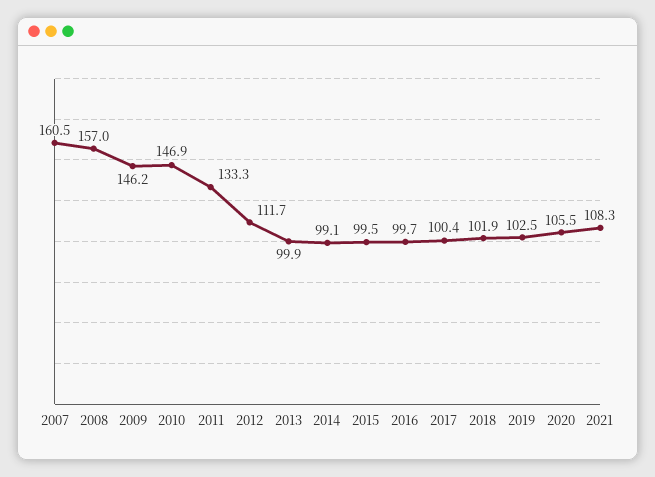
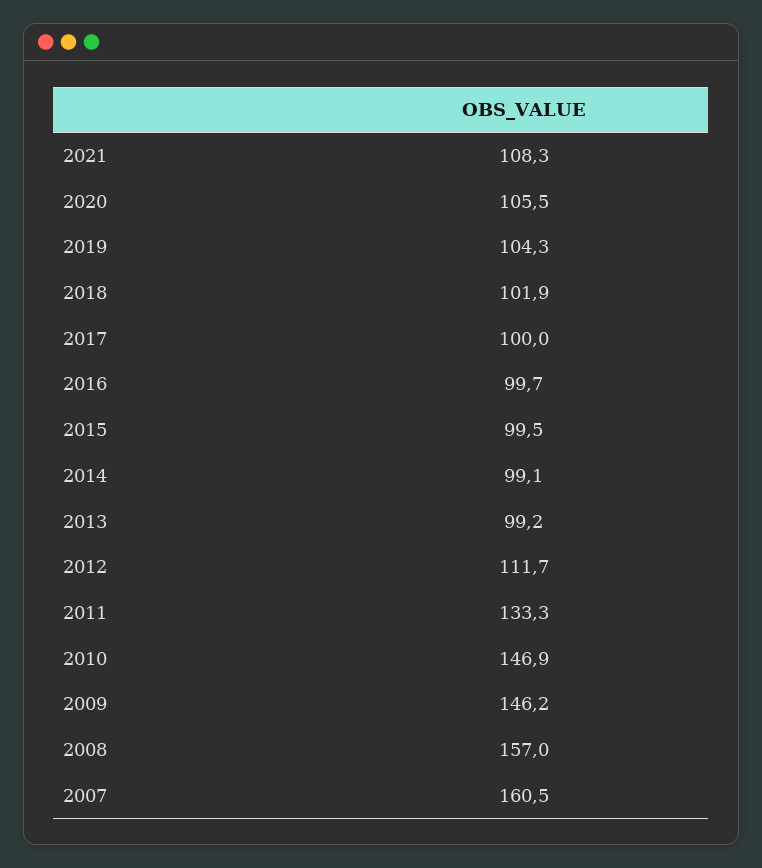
2013: 99.9 -> 99.2
2017: 100.4 -> 100
2019: 102.5 -> 104.3

